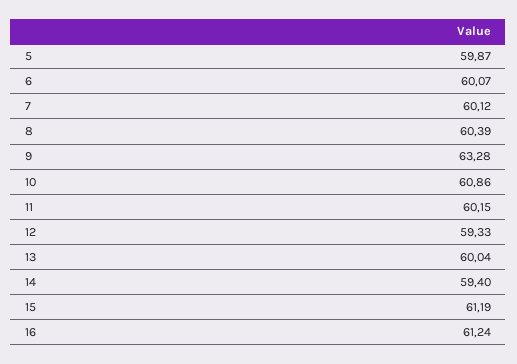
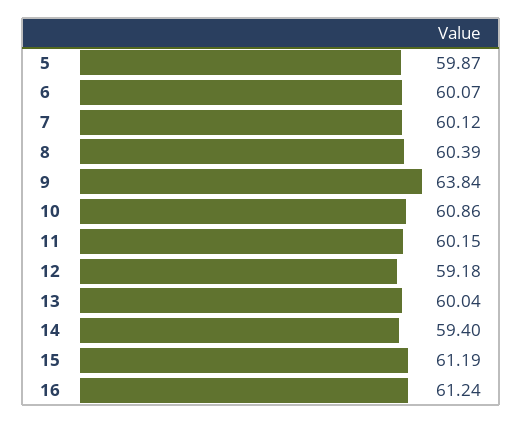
9: 63.28 -> 63.84
12: 59.33 -> 59.18

